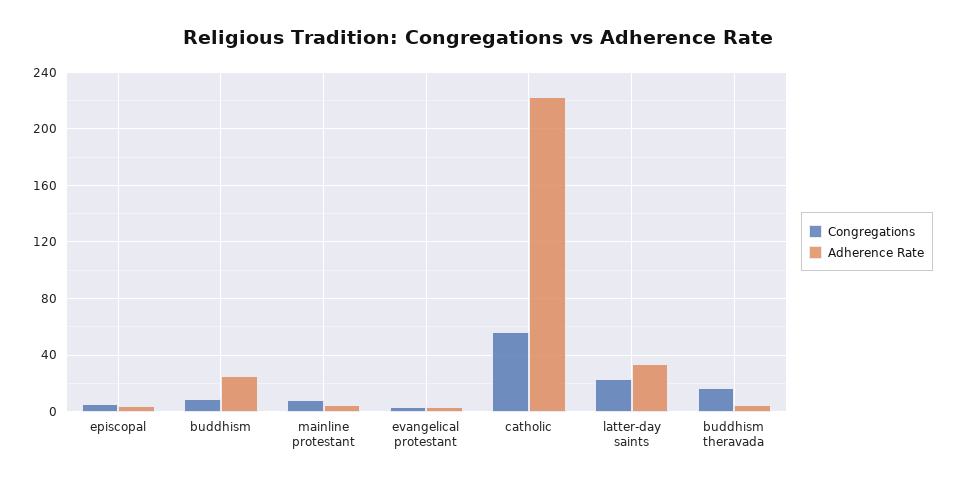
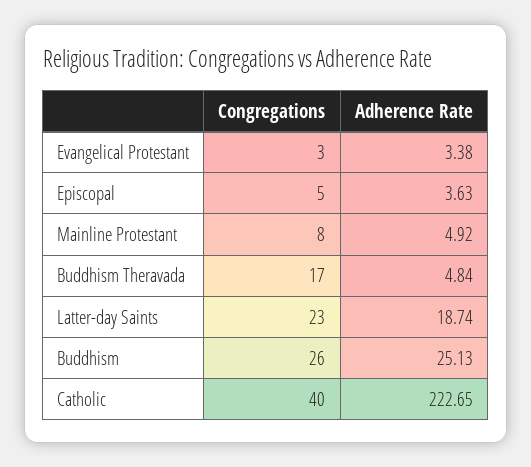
Congregations, buddhism: 10 -> 26
Congregations, catholic: 55 -> 40
Adherence Rate, latter-day saints: 35 -> 18.74

